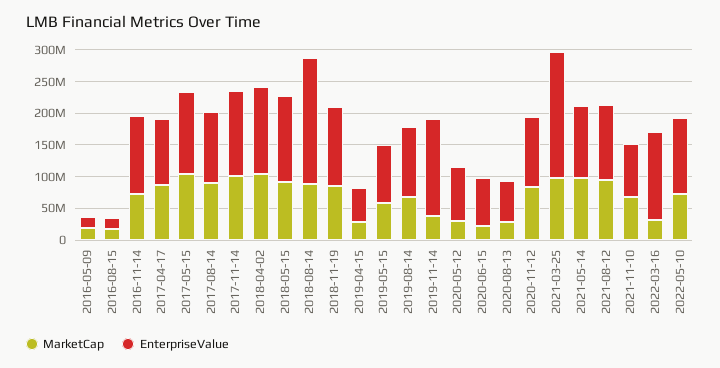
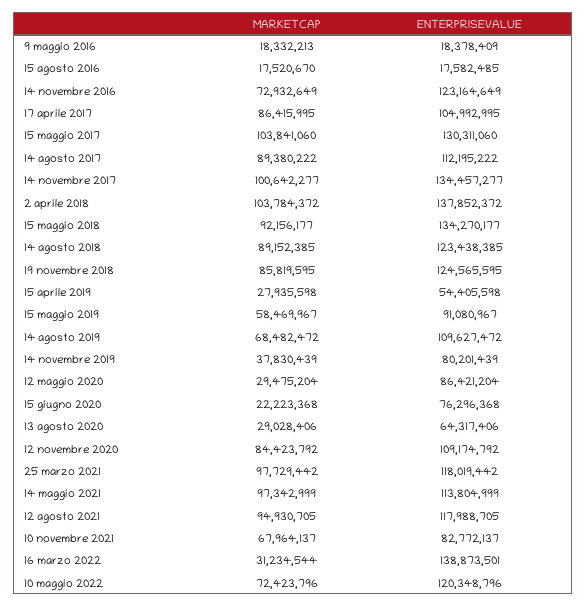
EnterpriseValue, 2018-08-14: 200000000 -> 123438385
EnterpriseValue, 2019-11-14: 150000000 -> 80201439
EnterpriseValue, 2021-03-25: 200000000 -> 118019442

